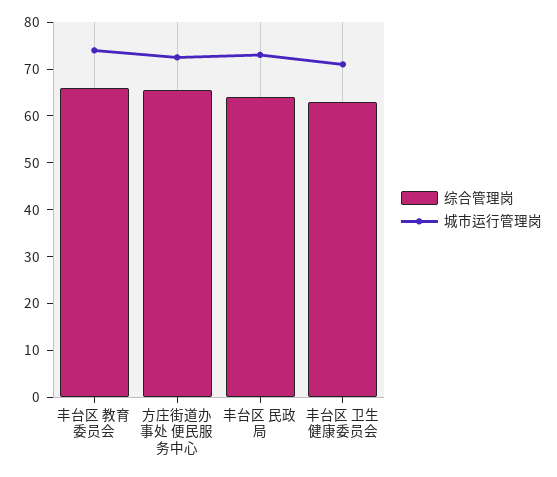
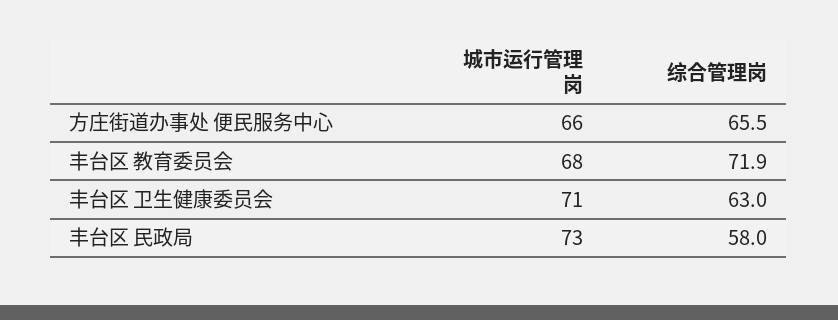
综合管理岗, 丰台区 教育委员会: 66 -> 71.9
城市运行管理岗, 丰台区 教育委员会: 74 -> 68
城市运行管理岗, 方庄街道办事处 便民服务中心: 72 -> 66
综合管理岗, 丰台区 民政局: 64 -> 58

